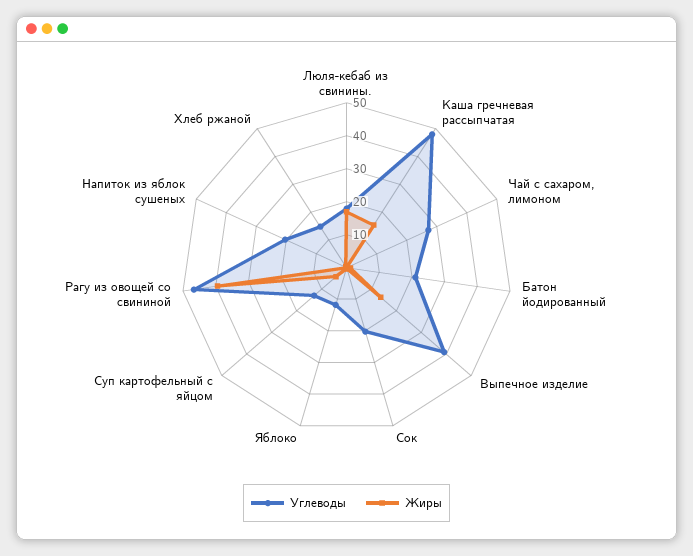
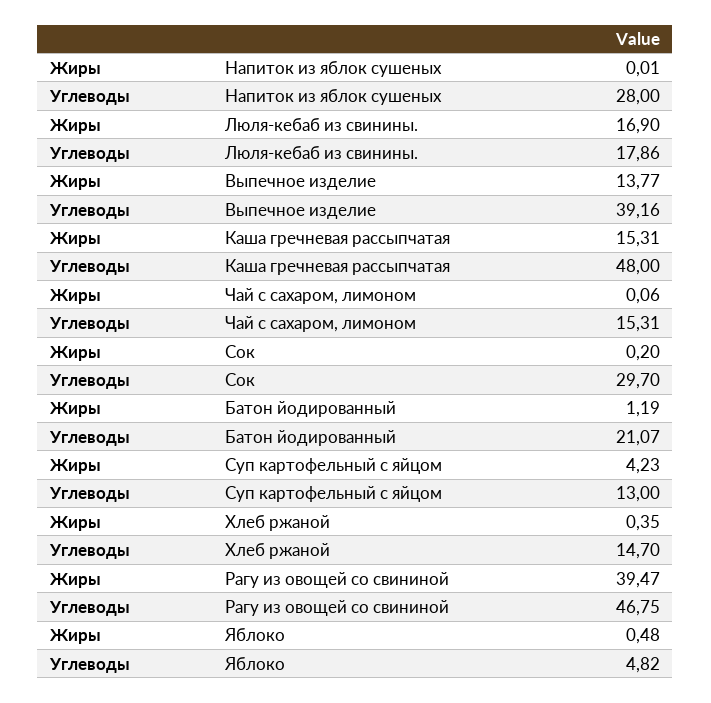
Углеводы, Чай с сахаром, лимоном: 27.5 -> 15.31
Углеводы, Сок: 20 -> 29.7
Углеводы, Яблоко: 12.5 -> 4.82
Углеводы, Напиток из яблок сушеных: 20 -> 28

